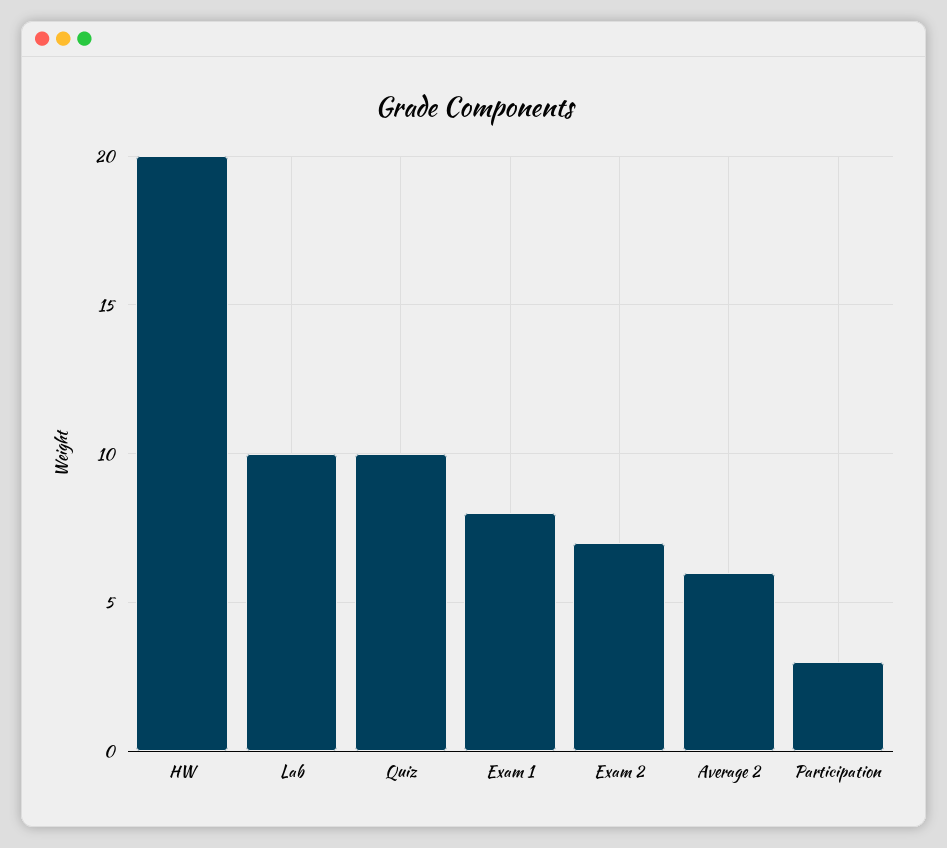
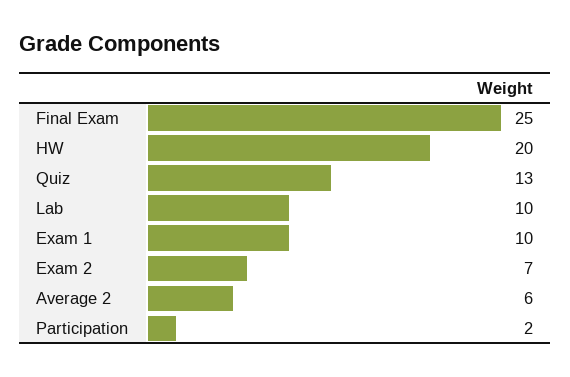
Quiz: 10 -> 13
Exam 1: 8 -> 10
Participation: 3 -> 2
Final Exam: none -> 25

